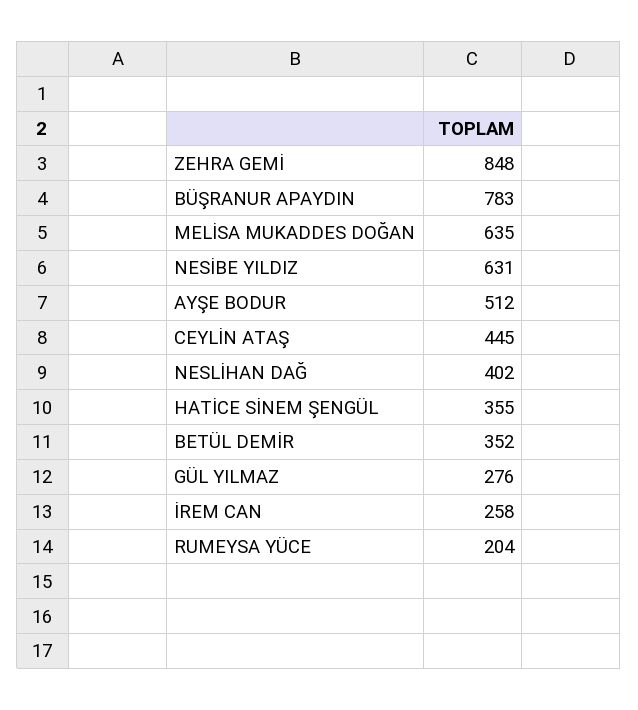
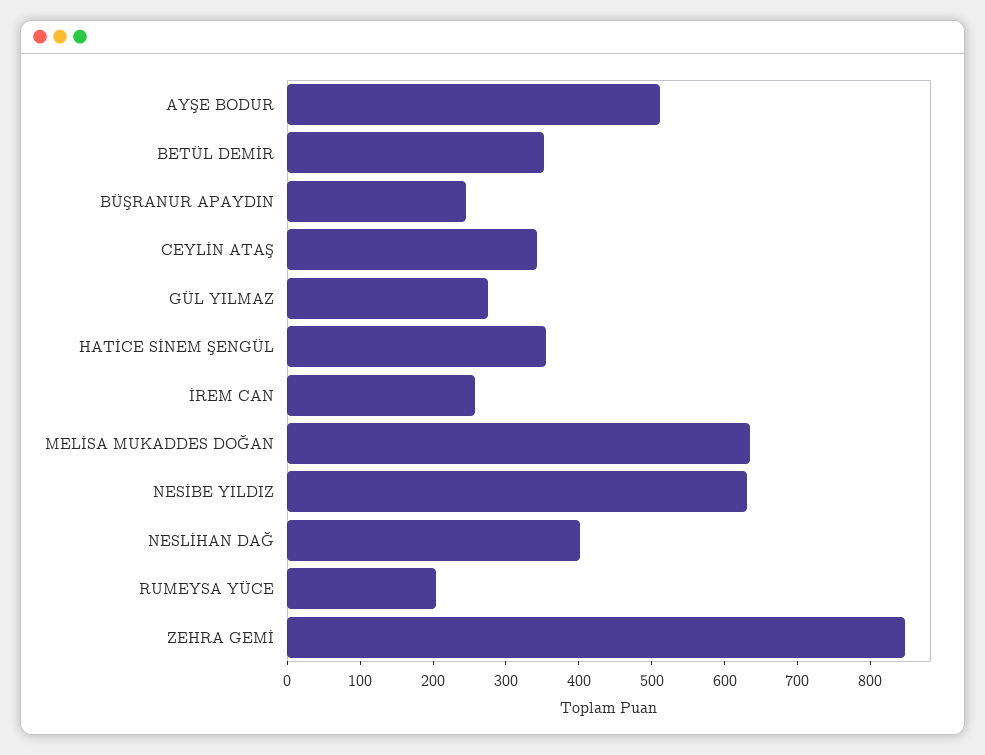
BÜŞRANUR APAYDIN: 783 -> 240
CEYLİN ATAŞ: 445 -> 340

